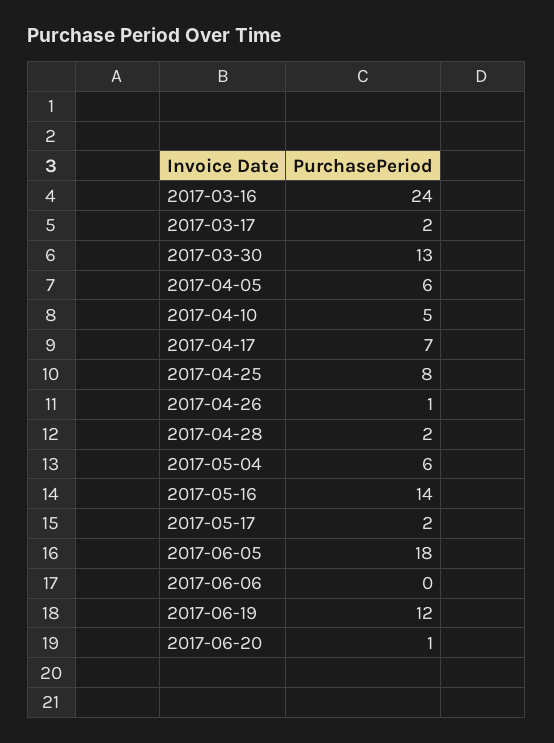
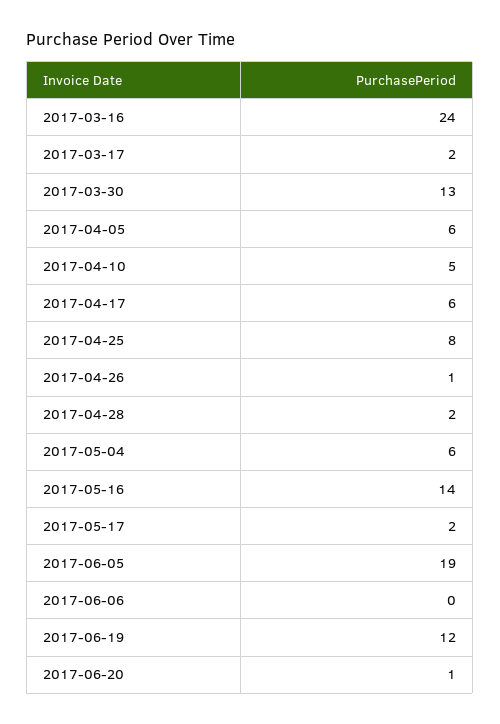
2017-04-17: 7 -> 6
2017-06-05: 18 -> 19

